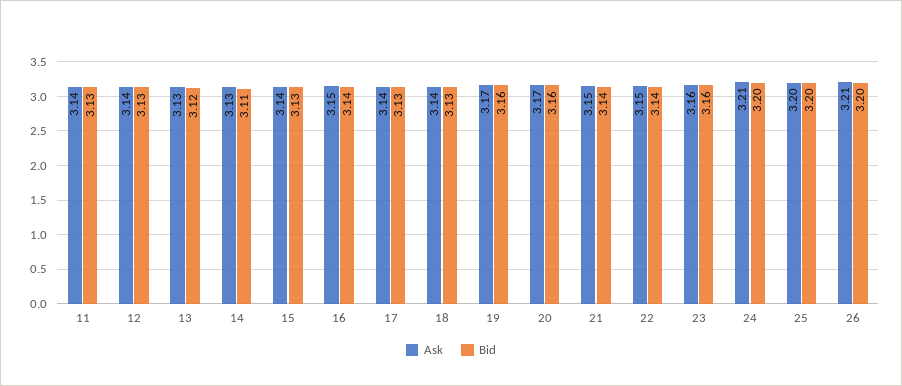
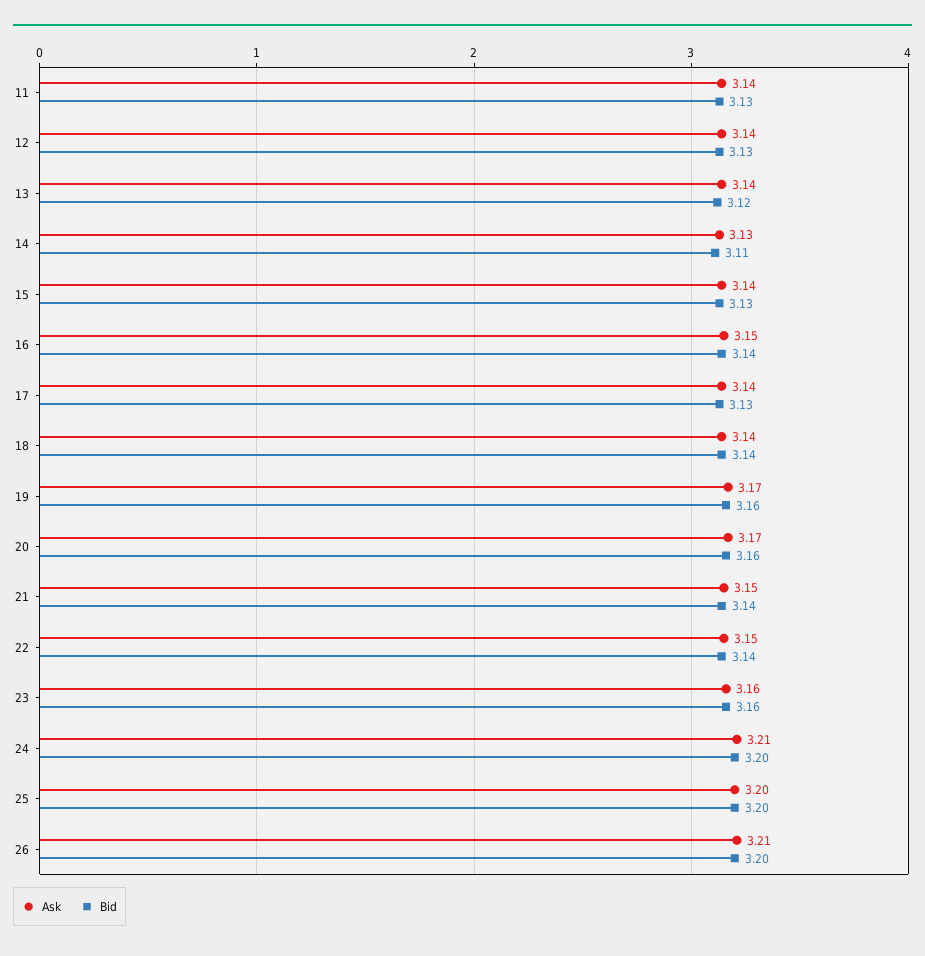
Ask, 13: 3.13 -> 3.14
Bid, 18: 3.13 -> 3.14

